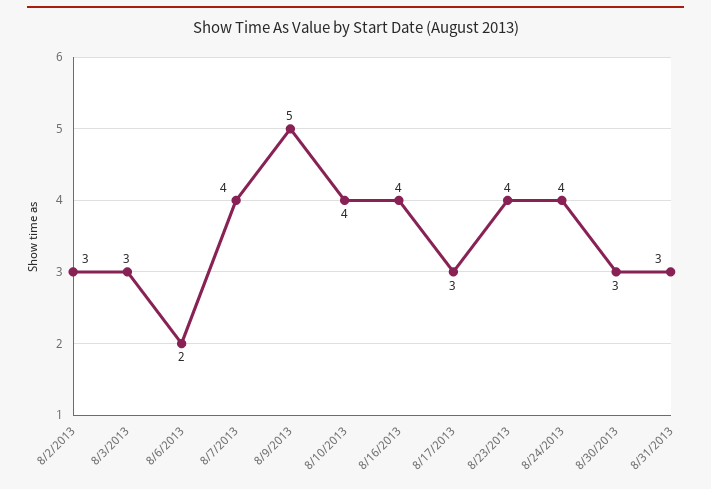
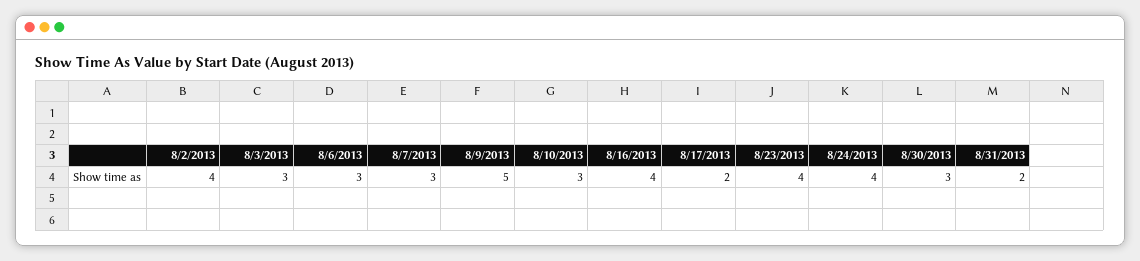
8/2/2013: 3 -> 4
8/6/2013: 2 -> 3
8/7/2013: 4 -> 3
8/10/2013: 4 -> 3
8/17/2013: 3 -> 2
8/31/2013: 3 -> 2

